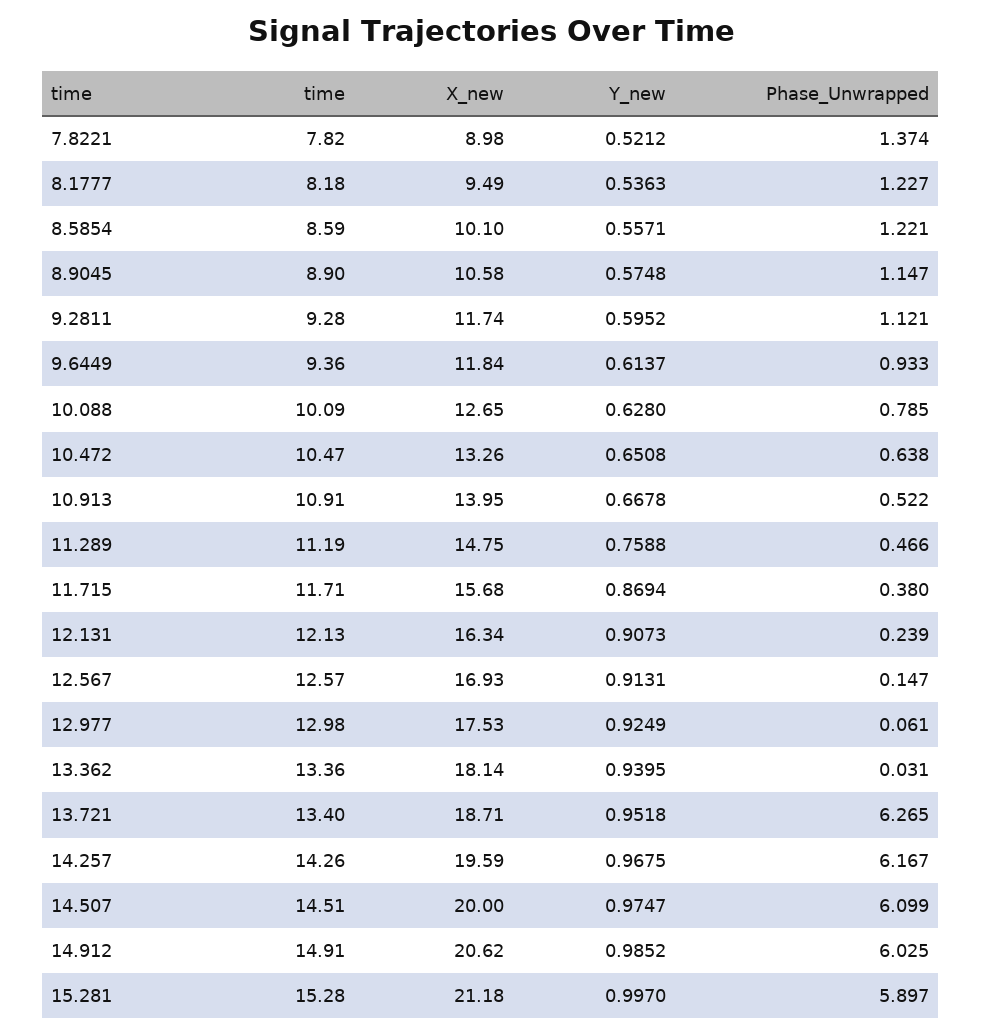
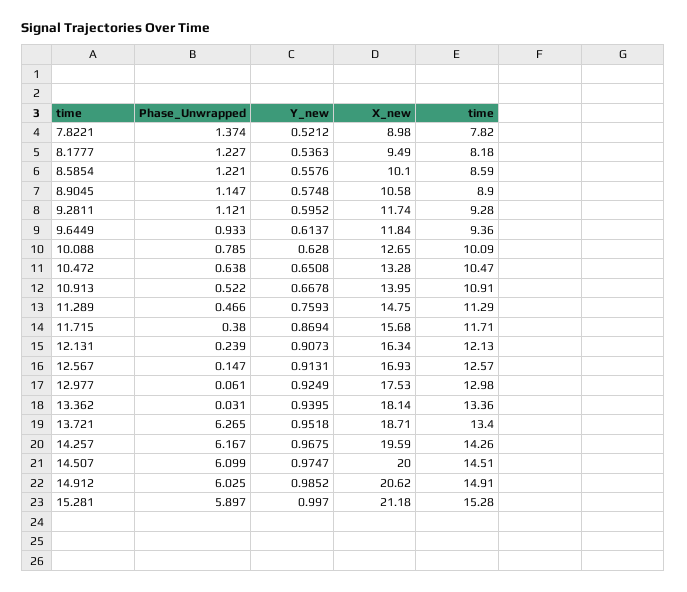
Y_new, 8.5854: 0.5571 -> 0.5576
X_new, 10.472: 13.26 -> 13.28
time, 11.289: 11.19 -> 11.29
Y_new, 11.289: 0.7588 -> 0.7593

